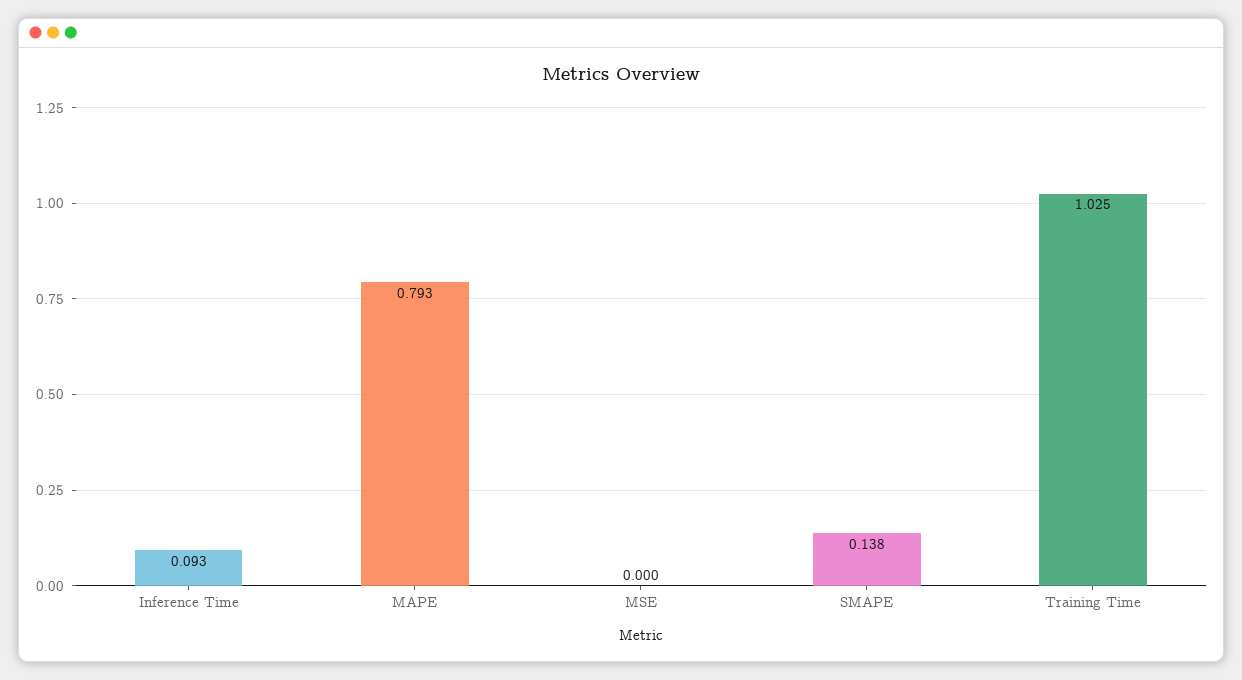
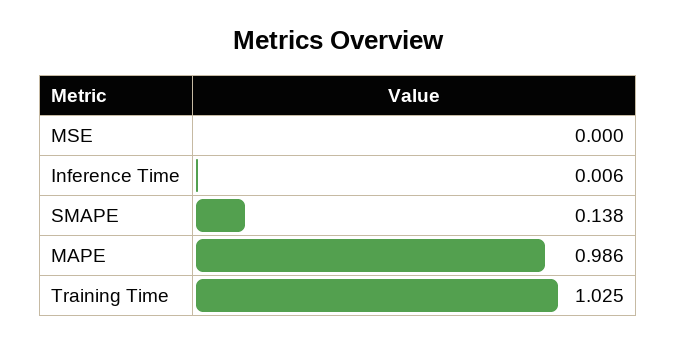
Inference Time: 0.093 -> 0.006
MAPE: 0.793 -> 0.986

